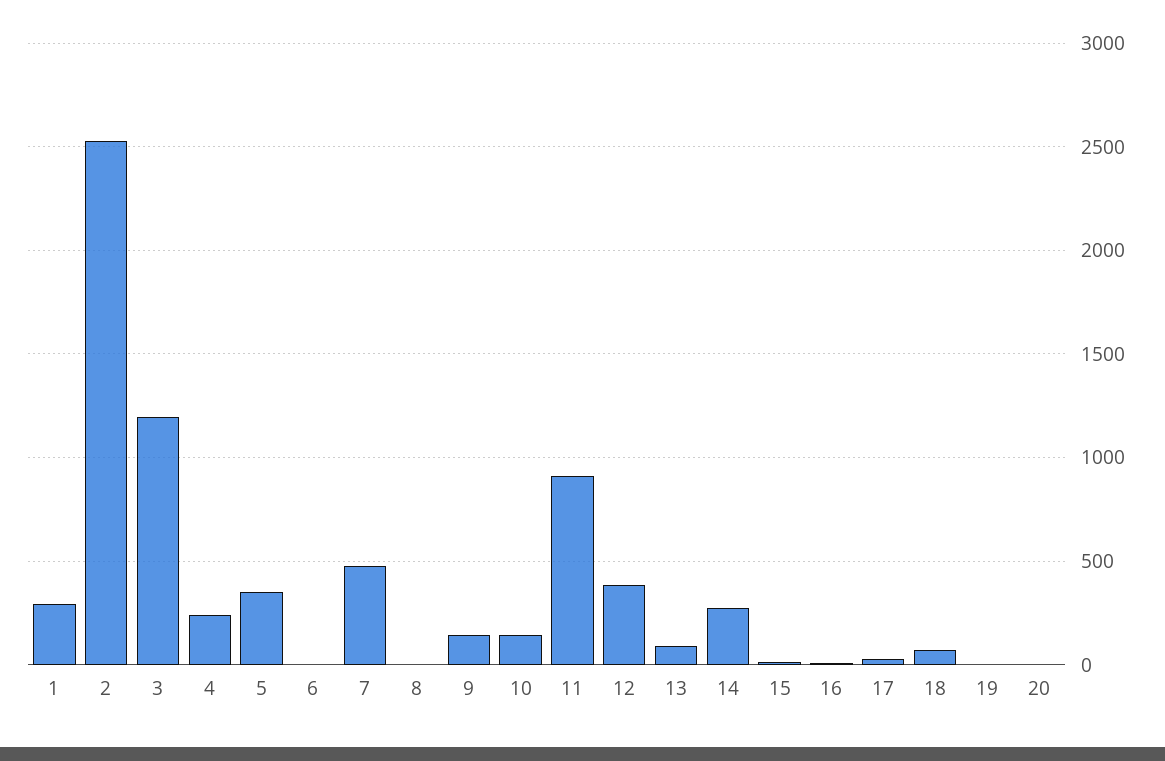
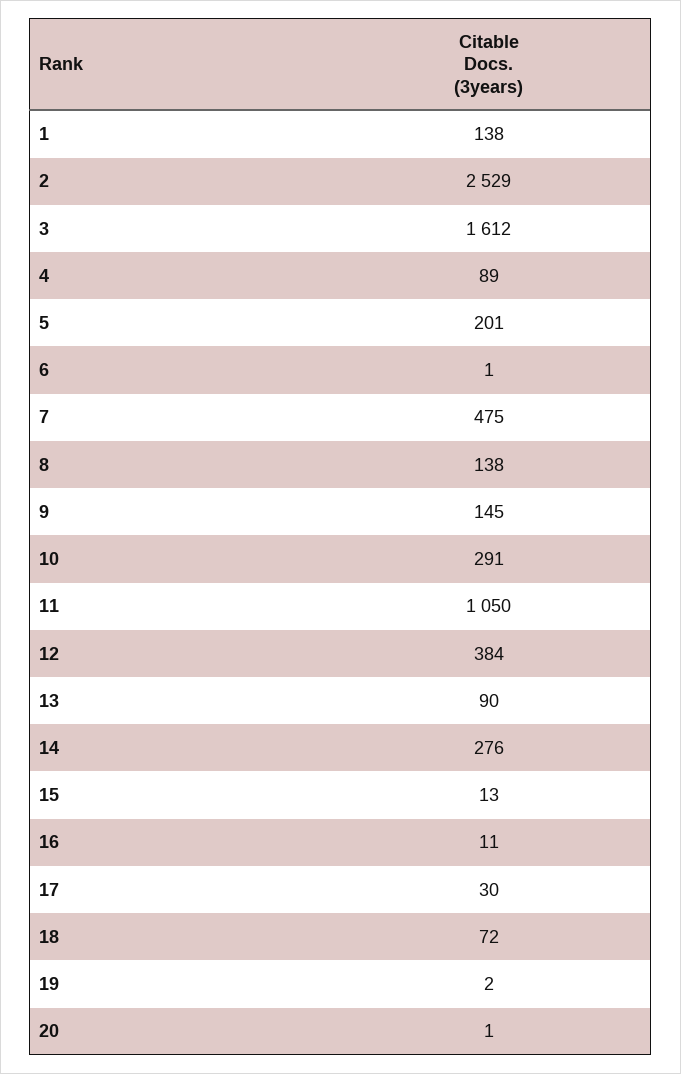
1: 300 -> 138
3: 1200 -> 1612
4: 250 -> 89
5: 350 -> 201
8: 0 -> 138
10: 150 -> 291
11: 900 -> 1050

